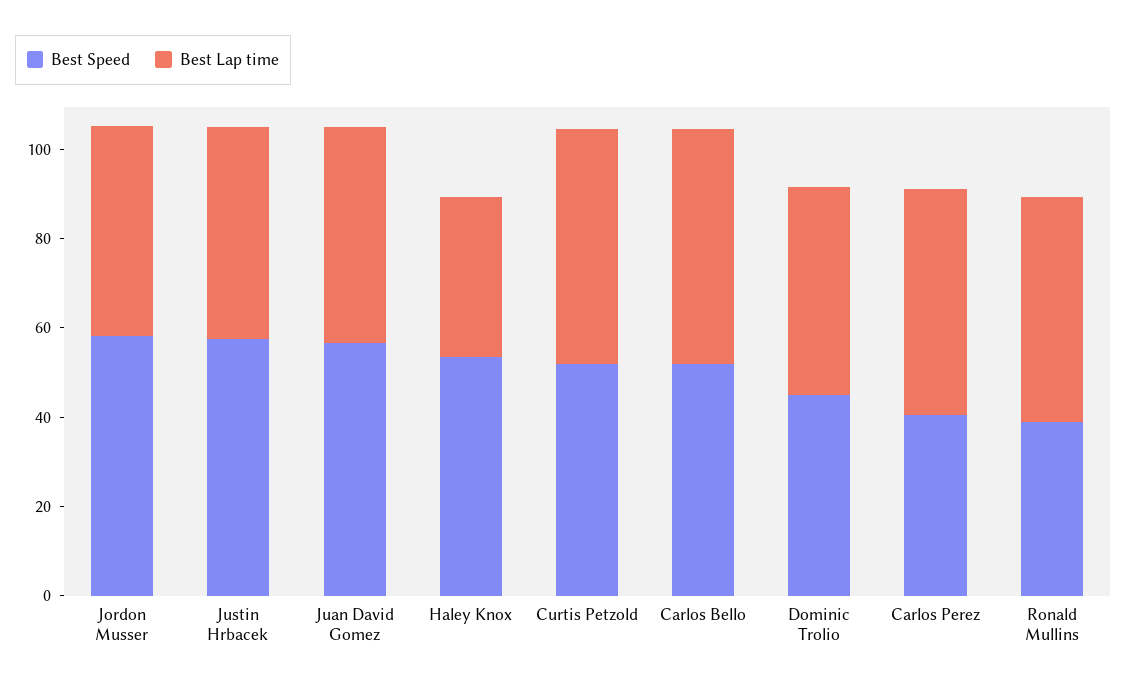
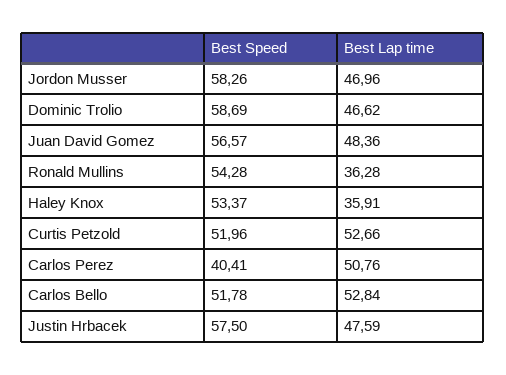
Best Speed, Dominic Trolio: 45 -> 58.69
Best Speed, Ronald Mullins: 40 -> 54.28
Best Lap time, Ronald Mullins: 50 -> 36.28

